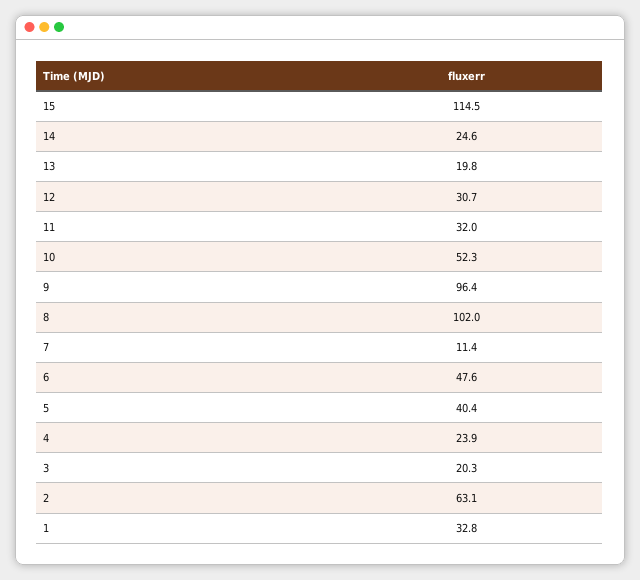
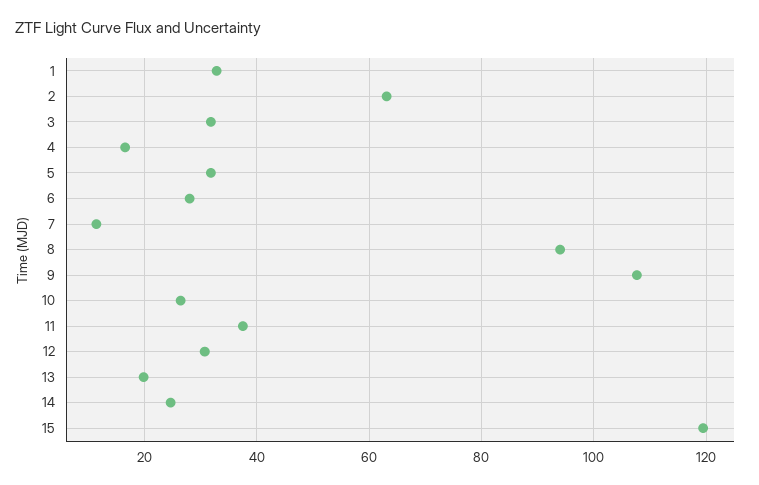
15: 114.5 -> 120
11: 32 -> 38
10: 52.3 -> 26
9: 96.4 -> 108
8: 102 -> 94
6: 47.6 -> 28
5: 40.4 -> 32
4: 23.9 -> 16
3: 20.3 -> 32

